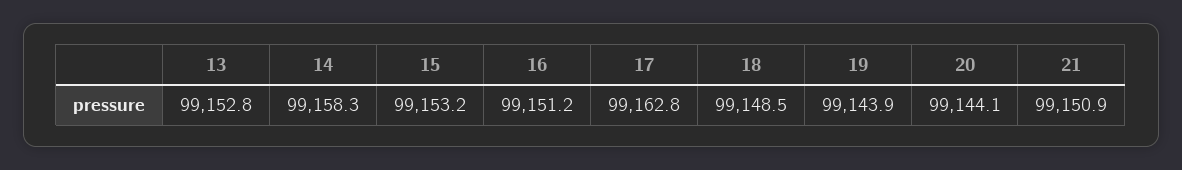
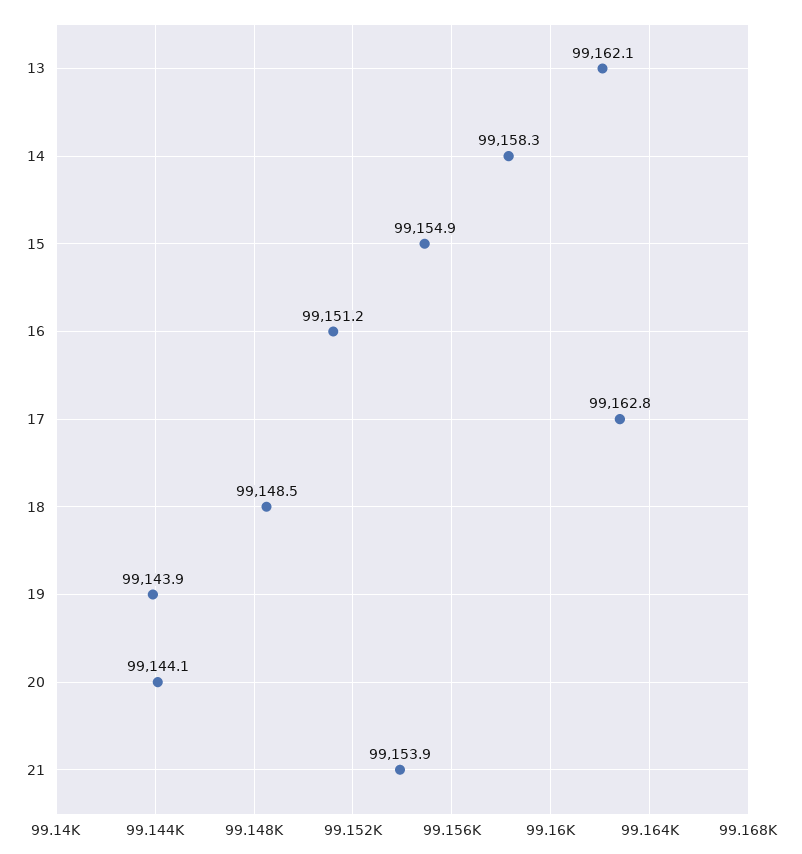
13: 99152.8 -> 99162.1
15: 99153.2 -> 99154.9
21: 99150.9 -> 99153.9

